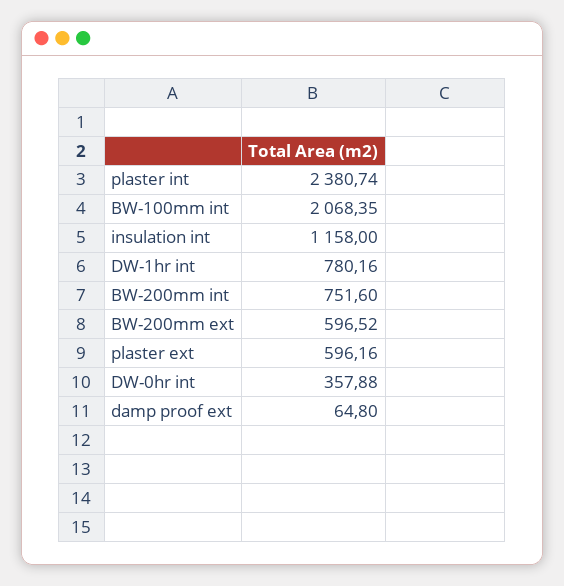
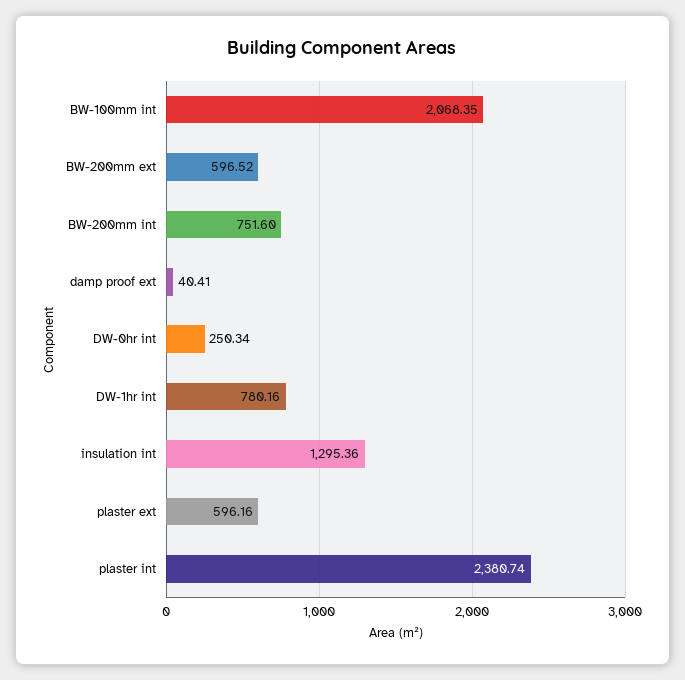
insulation int: 1158 -> 1295.36
DW-0hr int: 357.88 -> 250.34
damp proof ext: 64.8 -> 40.41

